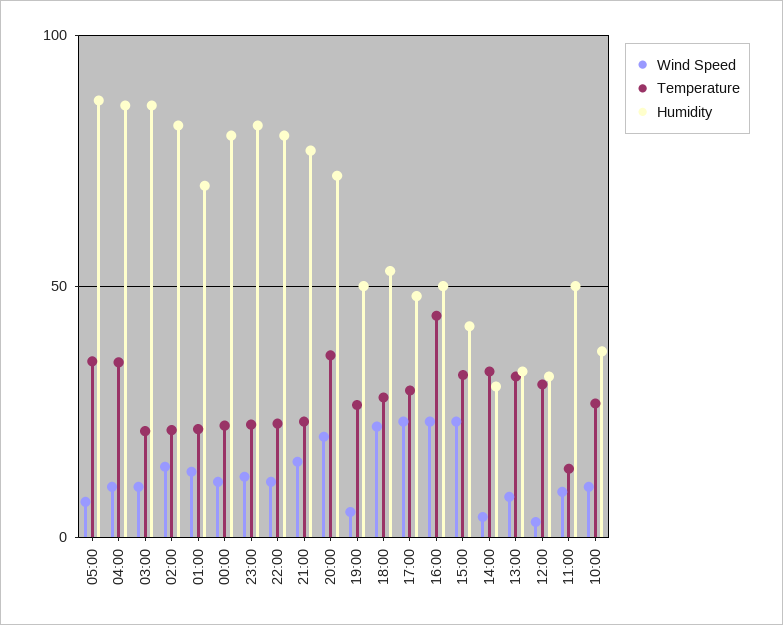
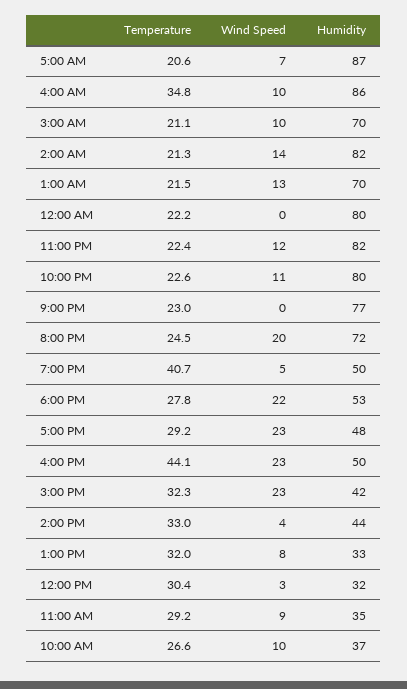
Temperature, 05:00: 35 -> 20.6
Humidity, 03:00: 85 -> 70
Wind Speed, 00:00: 10 -> 0
Wind Speed, 21:00: 15 -> 0
Temperature, 20:00: 35 -> 24.5
Temperature, 19:00: 25 -> 40.7
Humidity, 14:00: 30 -> 44
Temperature, 11:00: 15 -> 29.2
Humidity, 11:00: 50 -> 35

